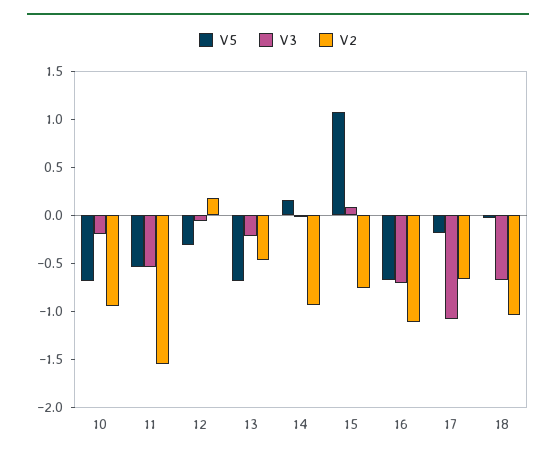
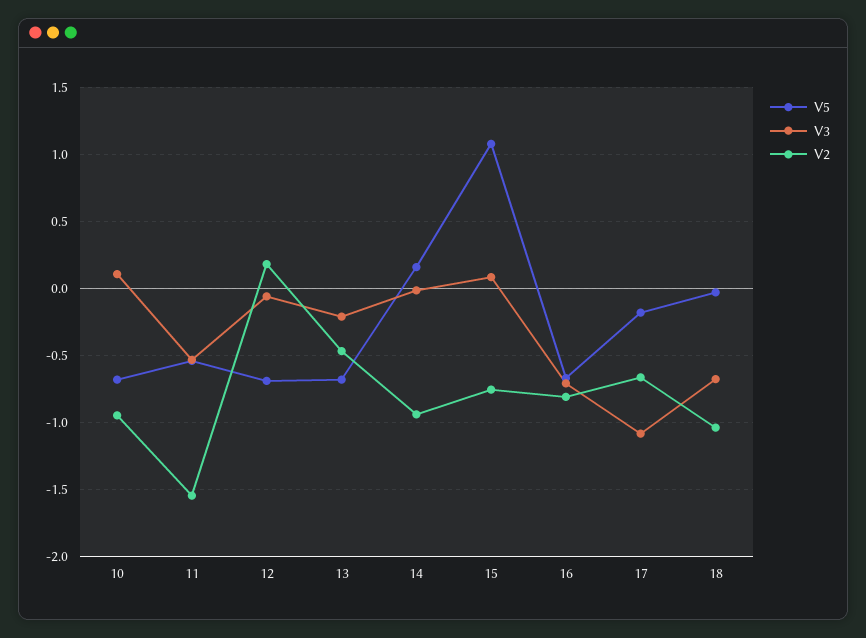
V3, 10: -0.2 -> 0.1
V5, 12: -0.3 -> -0.7
V2, 16: -1.1 -> -0.8

